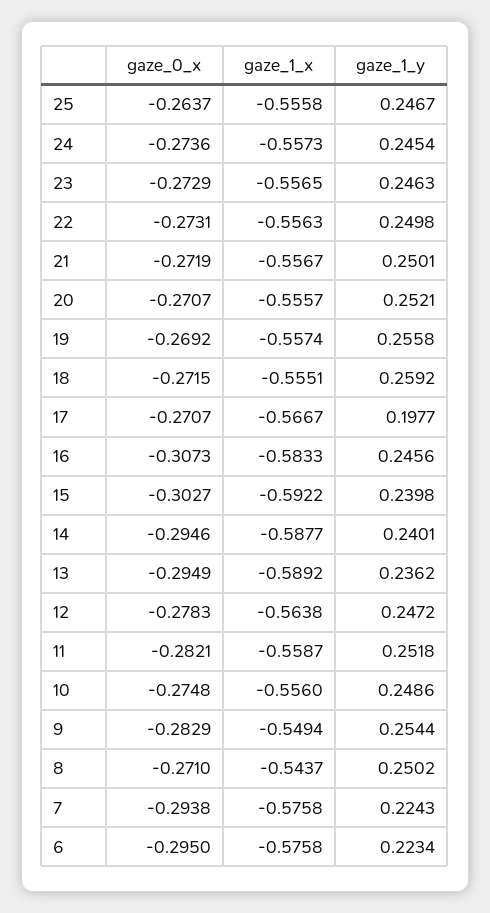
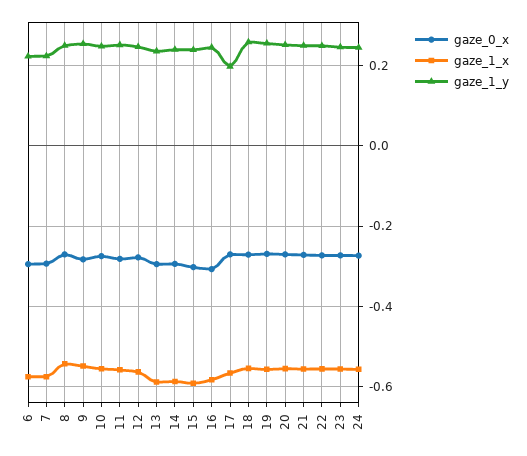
gaze_0_x, 25: -0.2637 -> none
gaze_1_x, 25: -0.5558 -> none
gaze_1_y, 25: 0.2467 -> none

